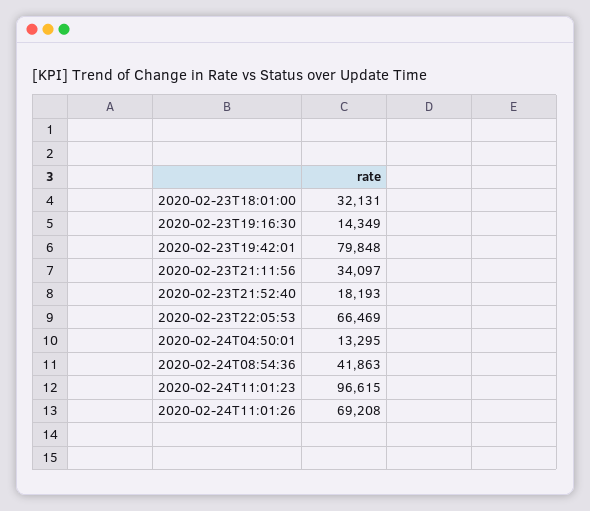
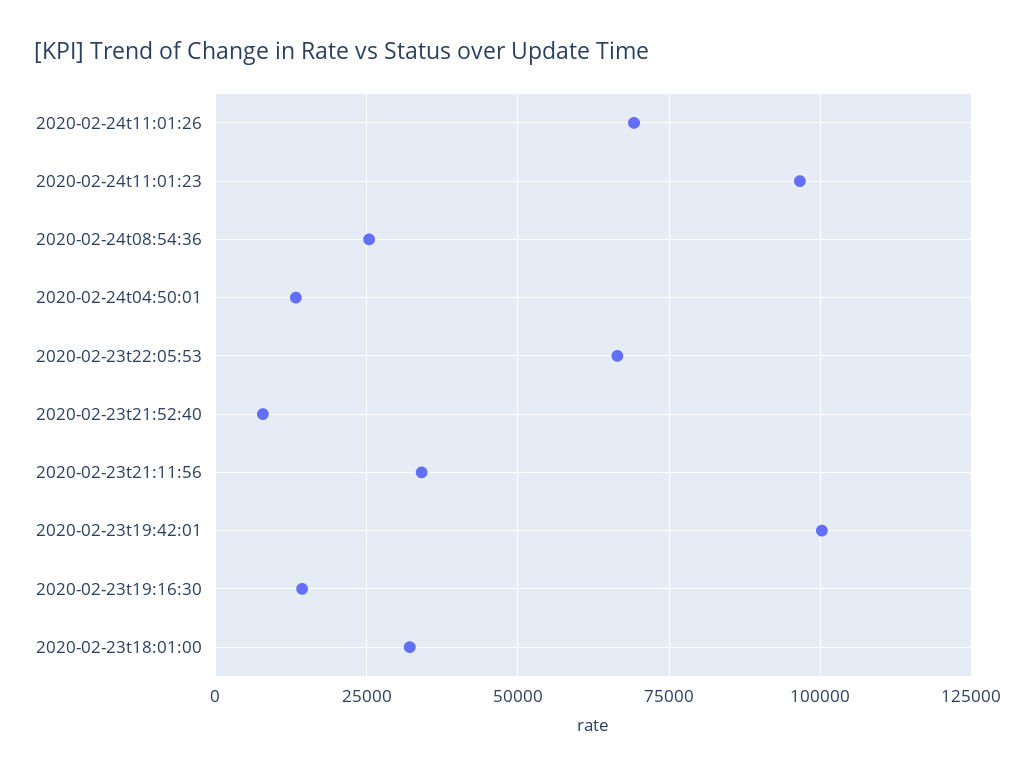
2020-02-23T19:42:01: 79848 -> 100000
2020-02-23T21:52:40: 18193 -> 7500
2020-02-24T08:54:36: 41863 -> 25000

